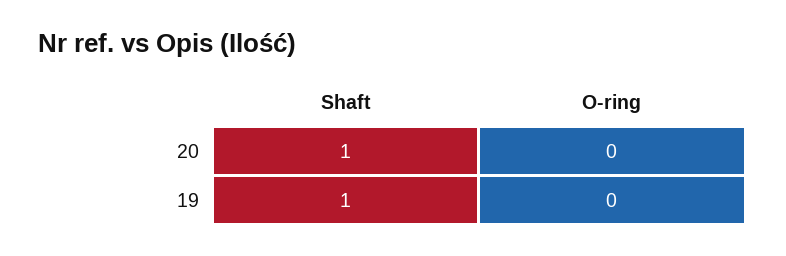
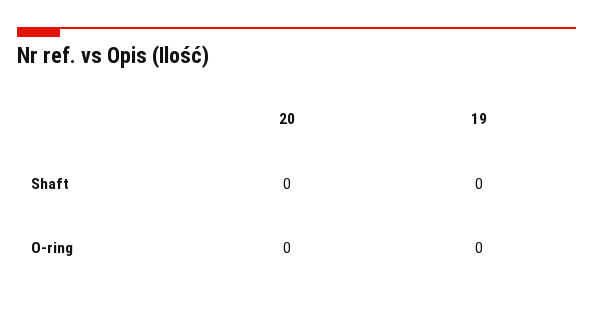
Shaft, 20: 1 -> 0
Shaft, 19: 1 -> 0

